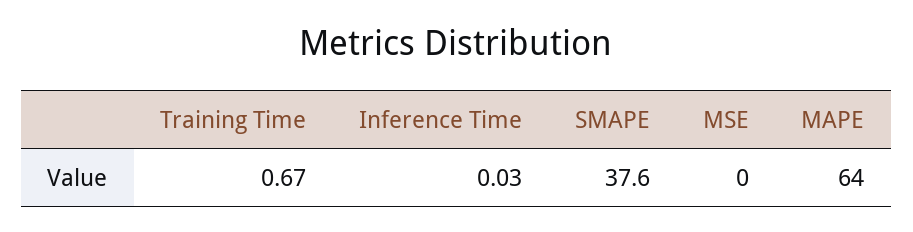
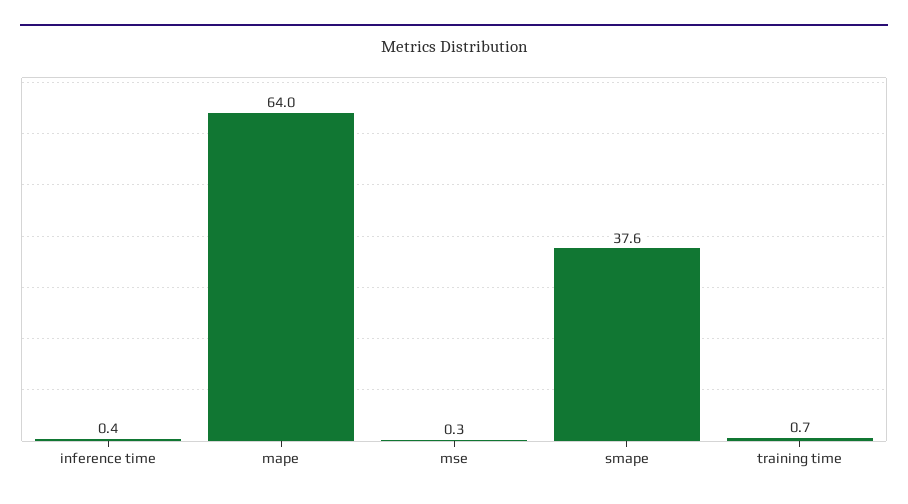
Inference Time: 0.03 -> 0.4
MSE: 0 -> 0.3

